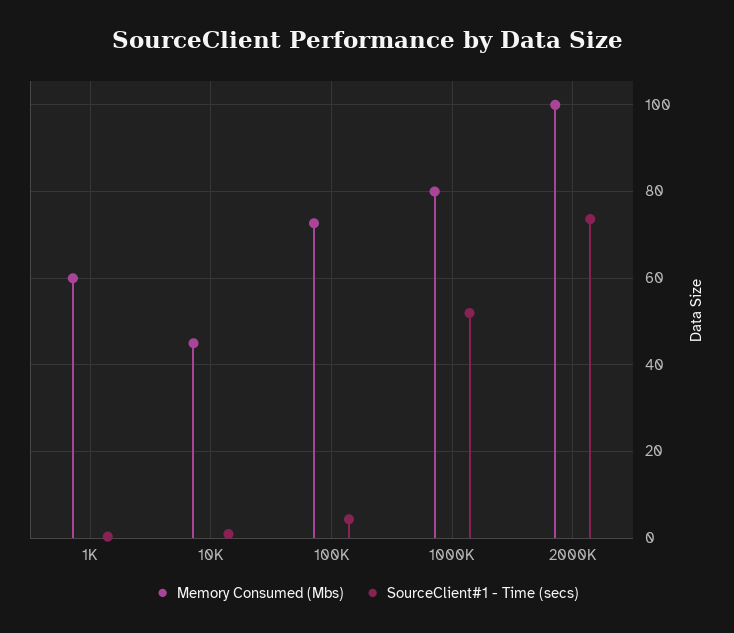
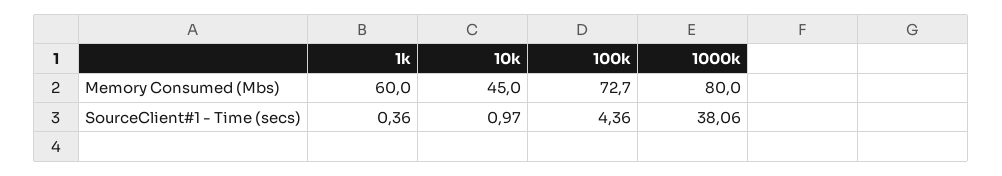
SourceClient#1 - Time (secs), 1000K: 52 -> 38.06
Memory Consumed (Mbs), 2000K: 100 -> none
SourceClient#1 - Time (secs), 2000K: 74 -> none

